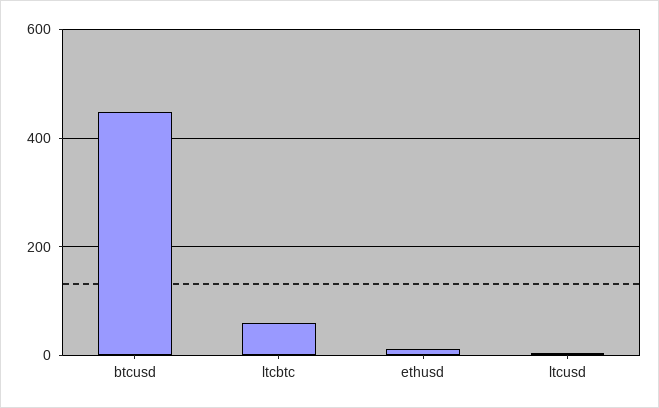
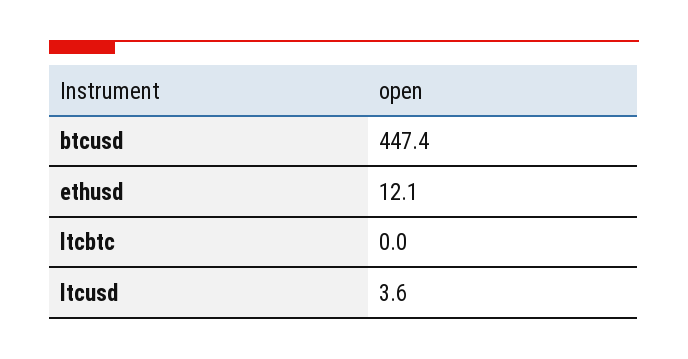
ltcbtc: 60 -> 0

